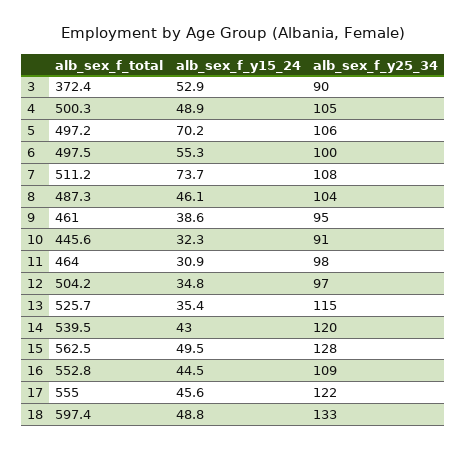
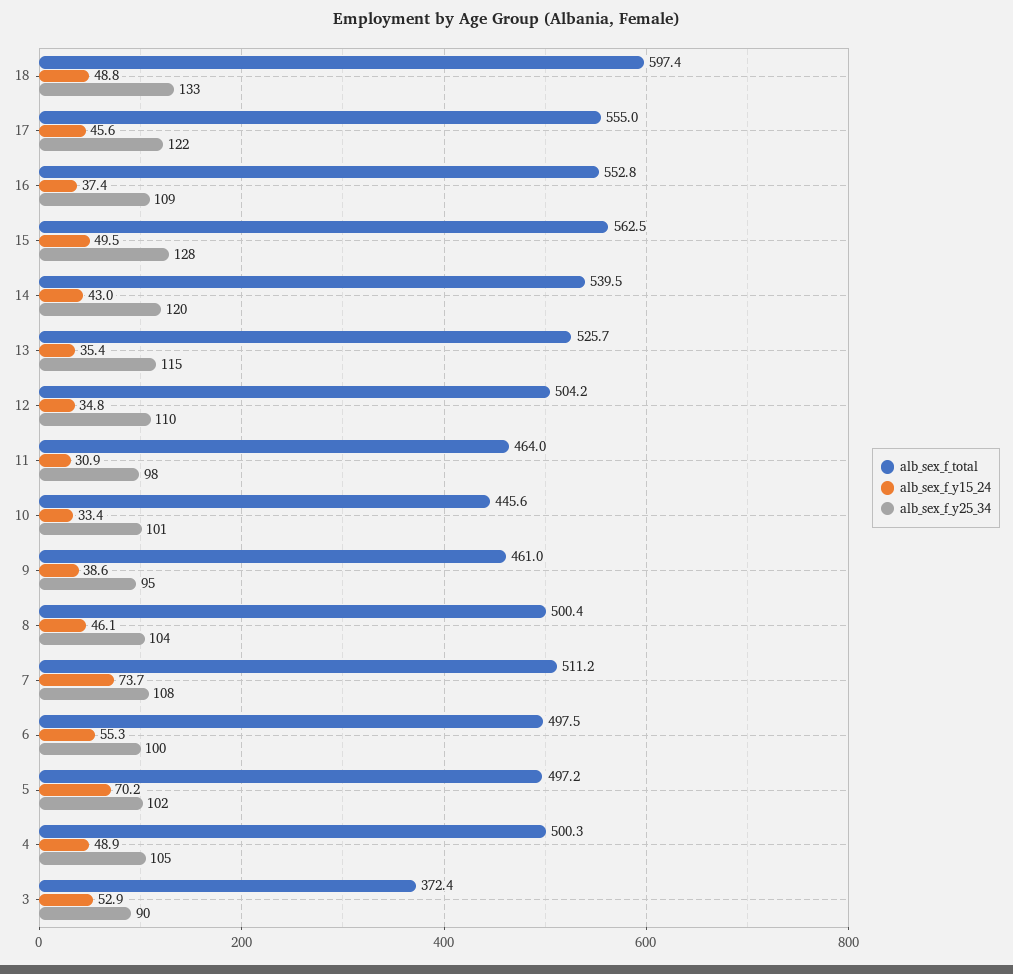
alb_sex_f_y25_34, 5: 106 -> 102
alb_sex_f_total, 8: 487.3 -> 500.4
alb_sex_f_y15_24, 10: 32.3 -> 33.4
alb_sex_f_y25_34, 10: 91 -> 101
alb_sex_f_y25_34, 12: 97 -> 110
alb_sex_f_y15_24, 16: 44.5 -> 37.4

